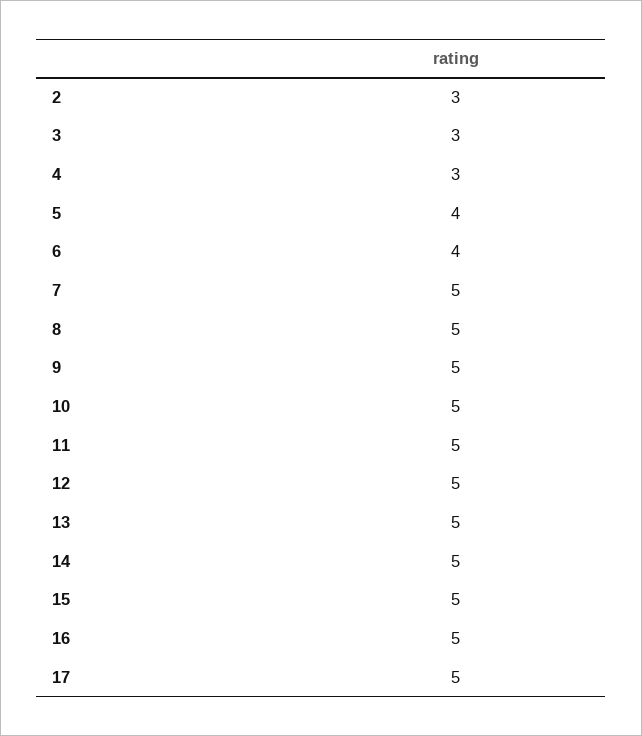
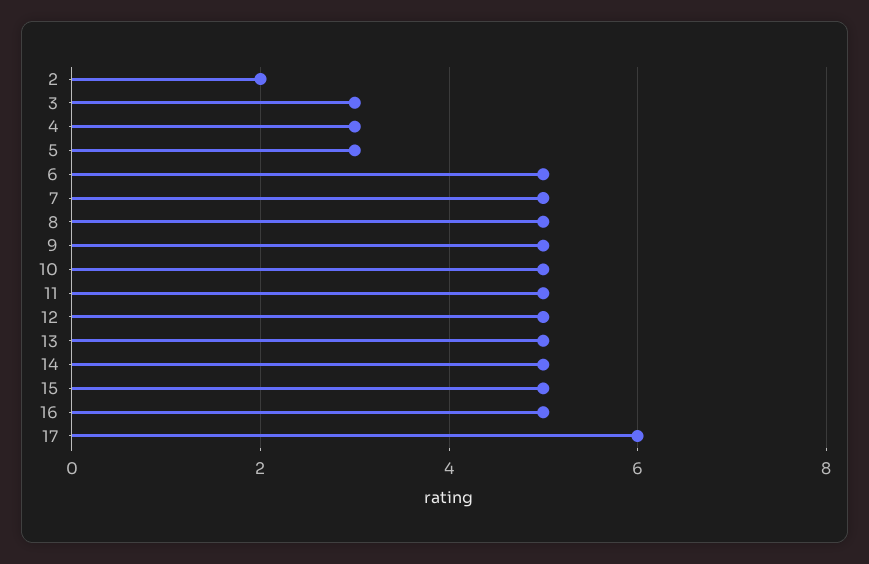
2: 3 -> 2
5: 4 -> 3
6: 4 -> 5
17: 5 -> 6

